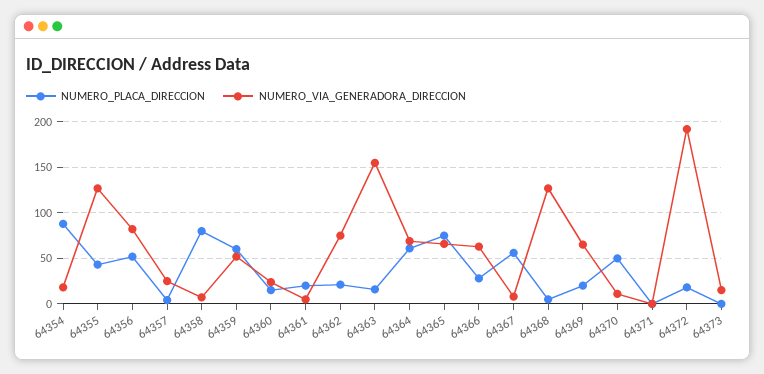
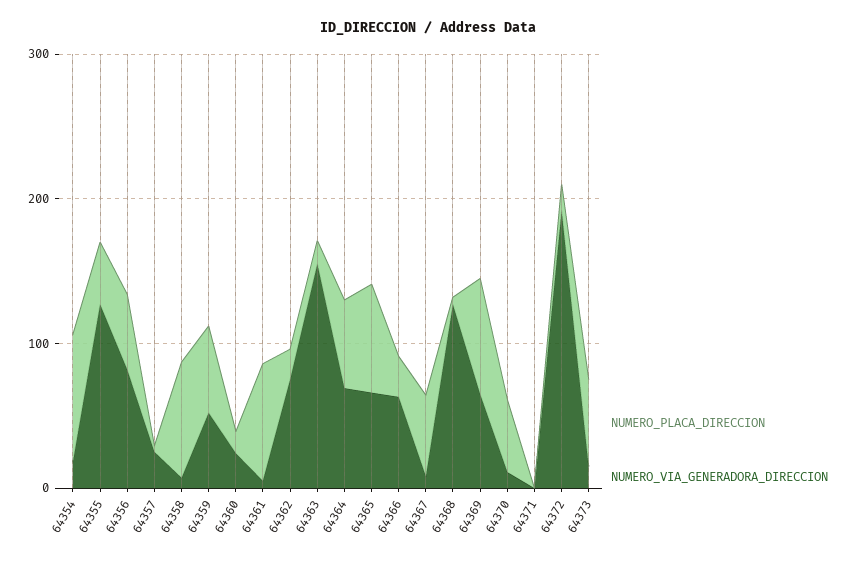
NUMERO_PLACA_DIRECCION, 64361: 20 -> 80
NUMERO_PLACA_DIRECCION, 64369: 20 -> 80
NUMERO_PLACA_DIRECCION, 64373: 0 -> 60

